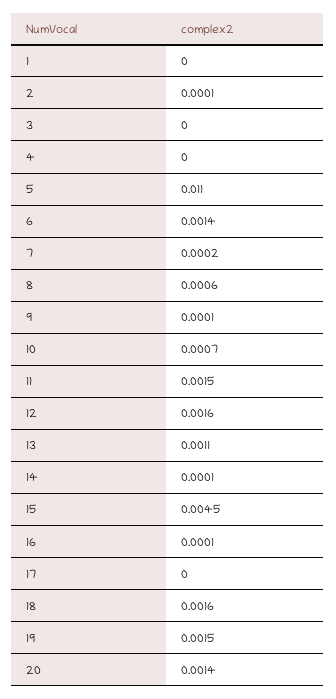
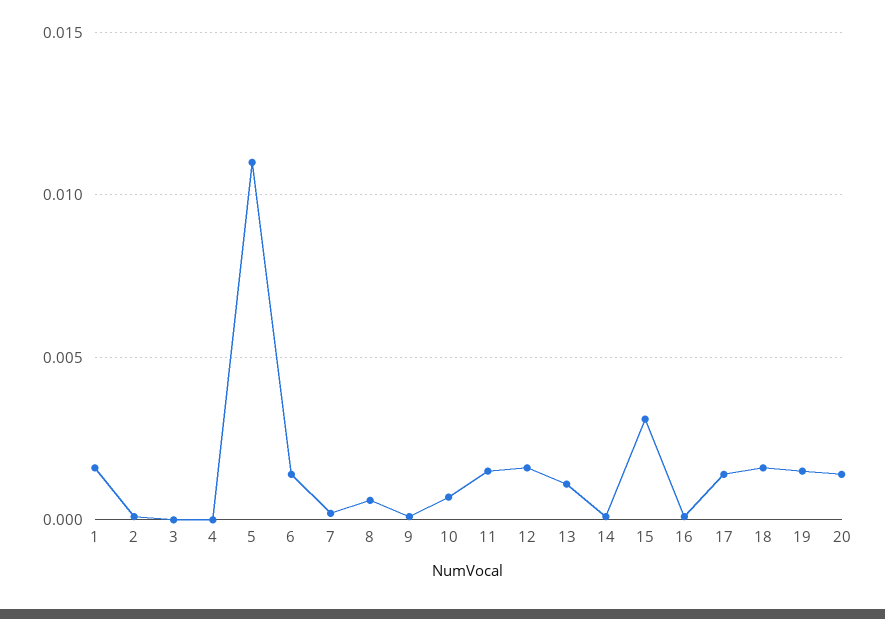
1: 0 -> 0.0015
15: 0.0045 -> 0.003
17: 0 -> 0.0015

